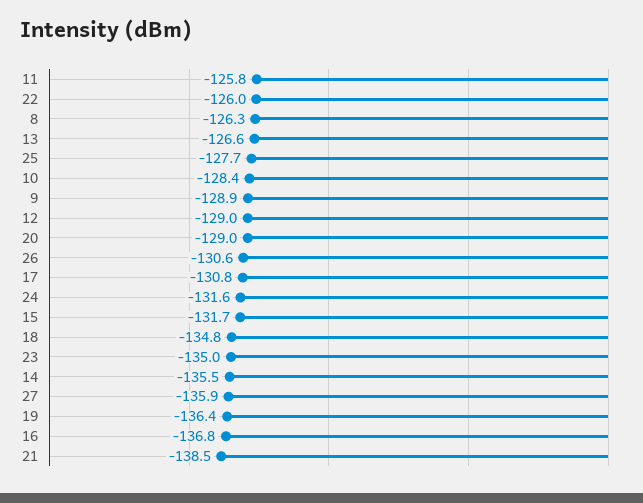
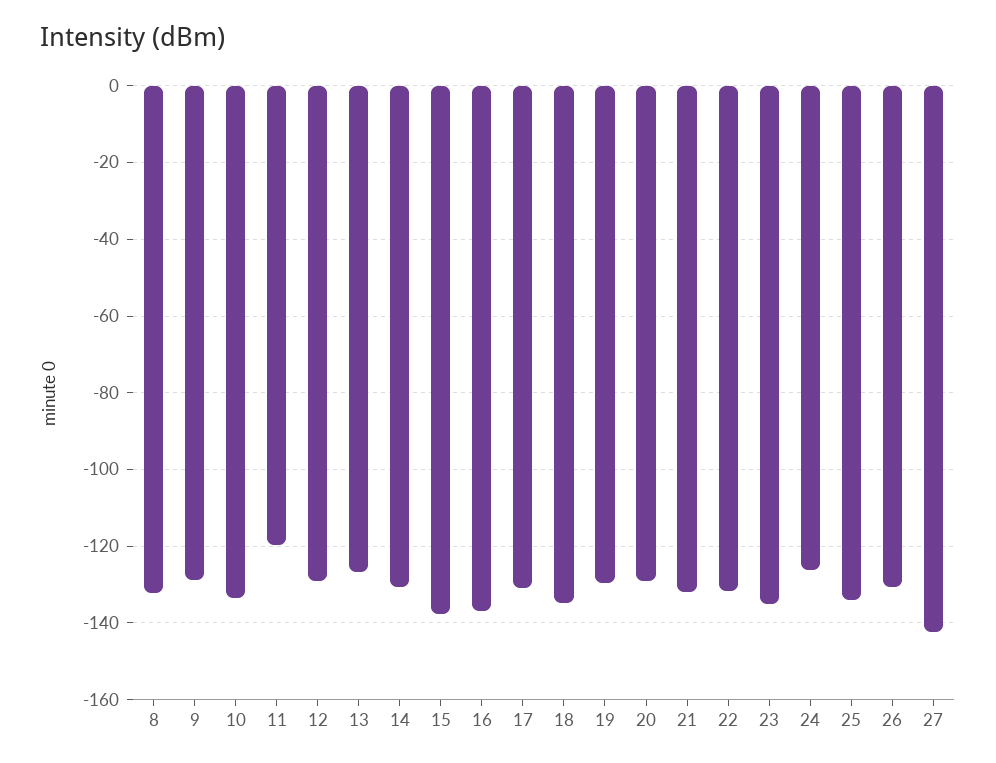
11: -125.8 -> -120
22: -126 -> -132
8: -126.3 -> -132
25: -127.7 -> -134
10: -128.4 -> -134
24: -131.6 -> -126
15: -131.7 -> -138
14: -135.5 -> -130
27: -135.9 -> -142
19: -136.4 -> -130
21: -138.5 -> -132

